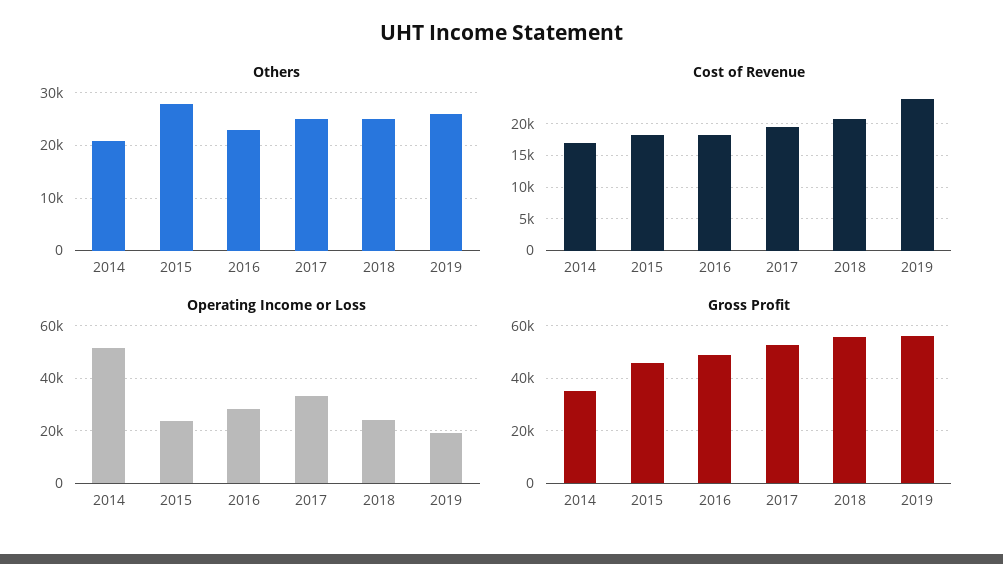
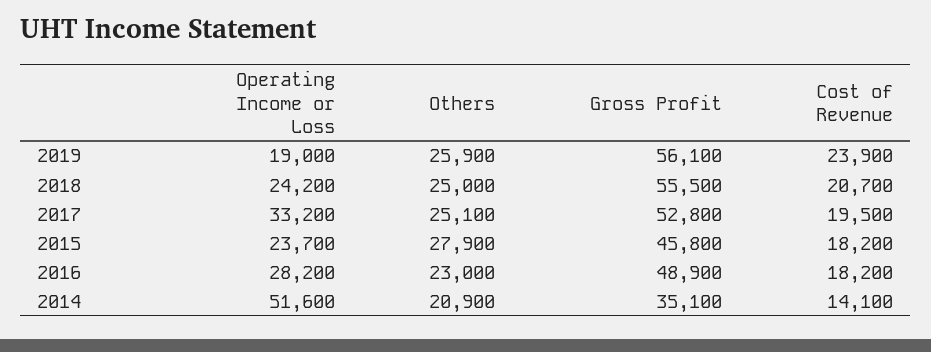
Cost of Revenue, 2014: 17000 -> 14100

